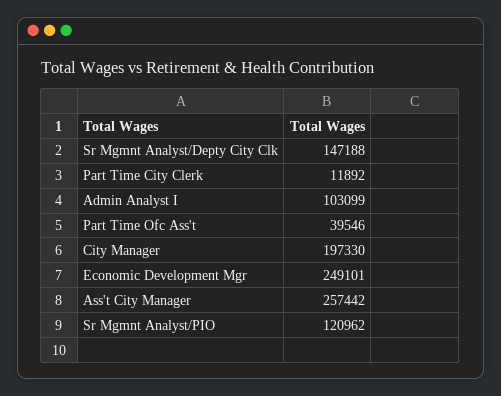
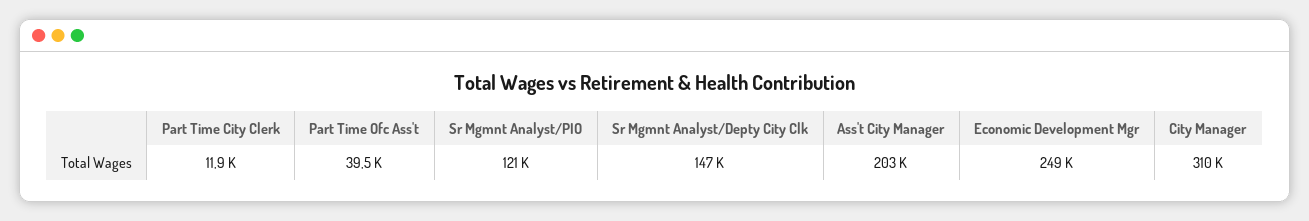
Admin Analyst I: 103099 -> none
City Manager: 197330 -> 310000
Ass't City Manager: 257442 -> 203000

